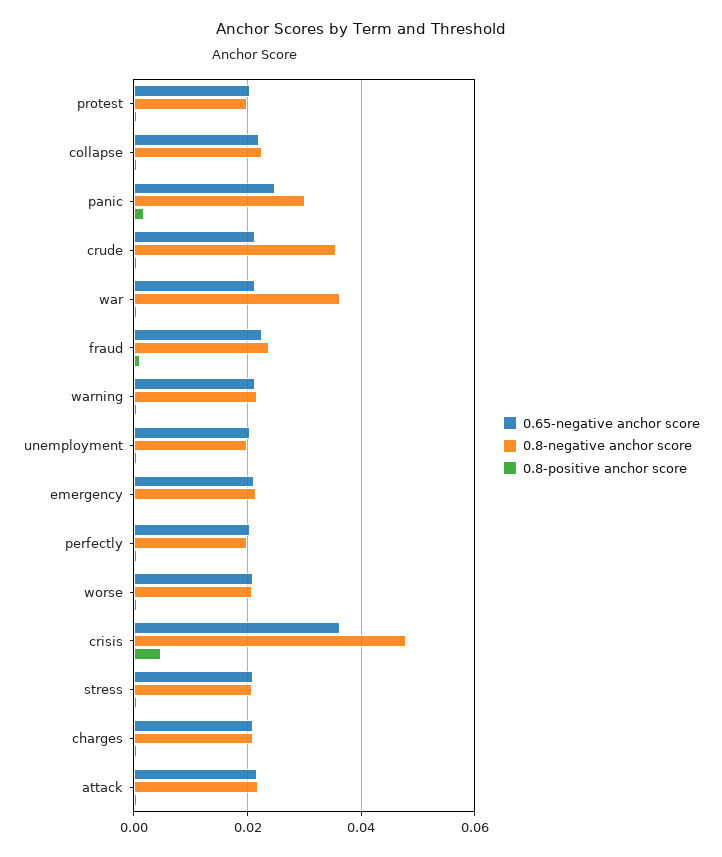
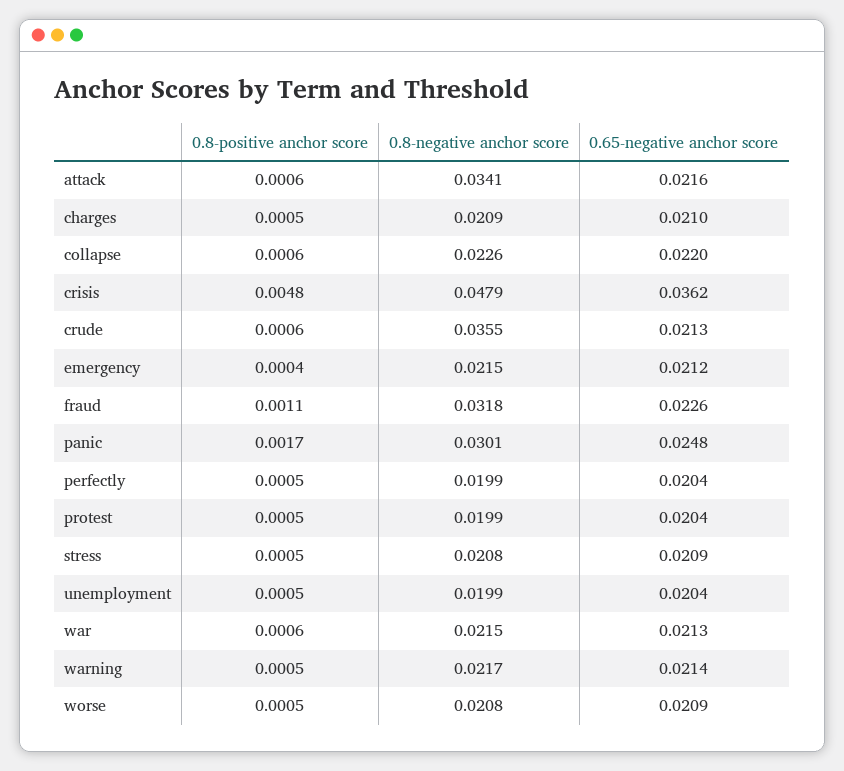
0.8-negative anchor score, war: 0.036 -> 0.0215
0.8-negative anchor score, fraud: 0.024 -> 0.0318
0.8-negative anchor score, attack: 0.022 -> 0.0341

